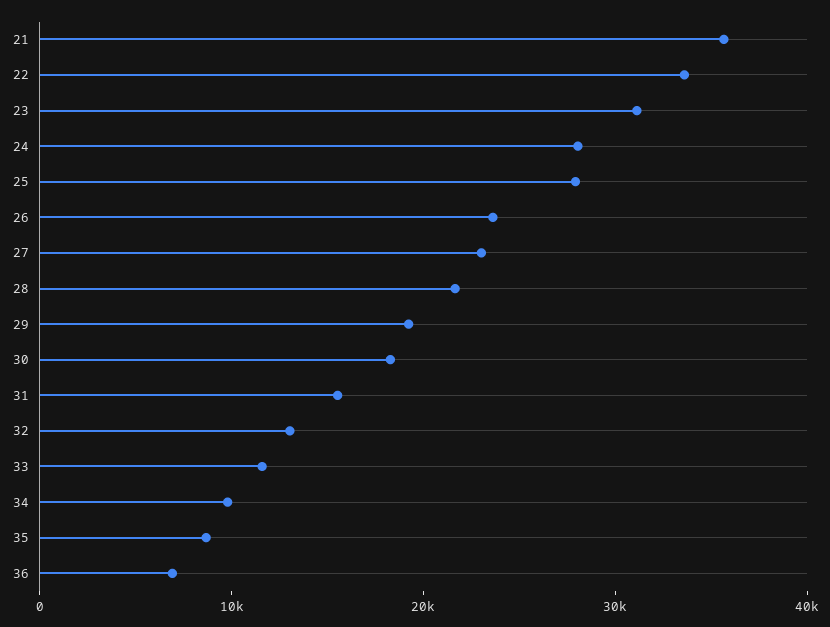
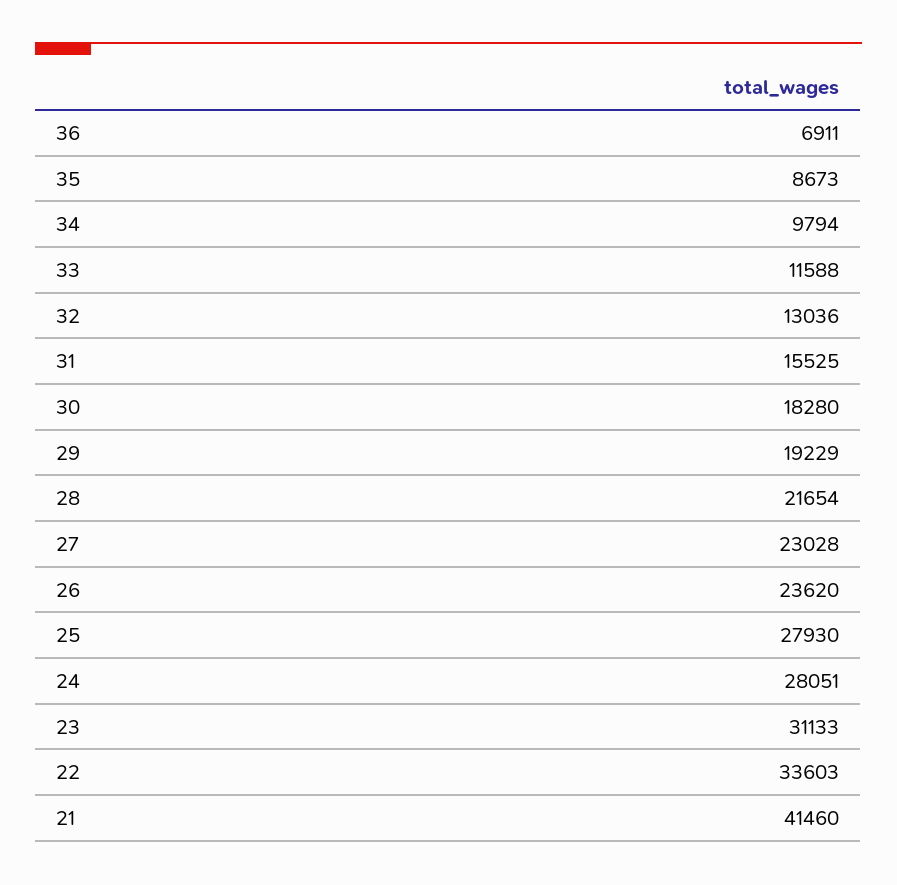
21: 36000 -> 41460

